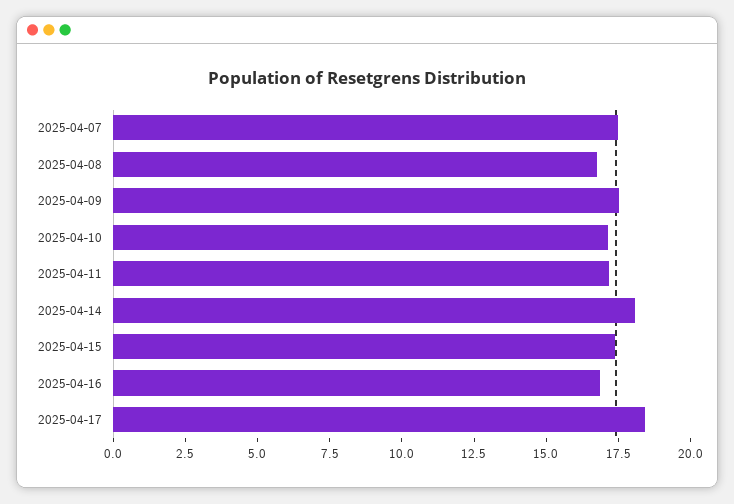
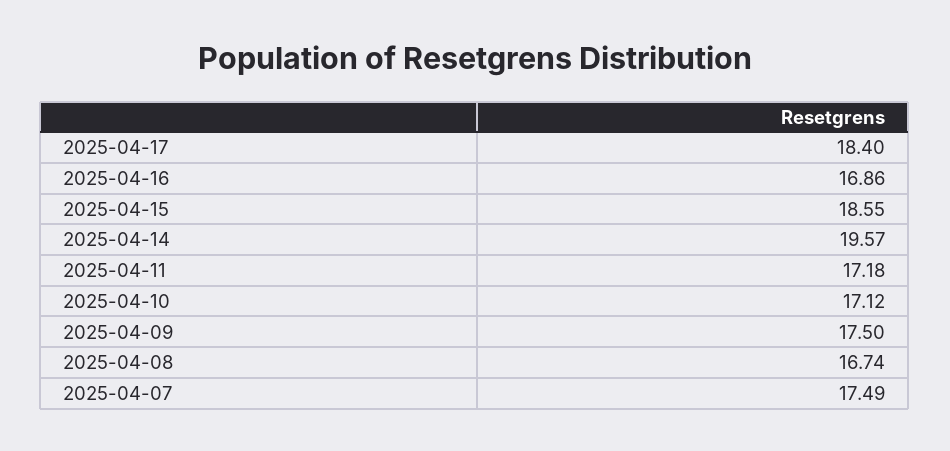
2025-04-14: 18 -> 19.57
2025-04-15: 17.5 -> 18.55

